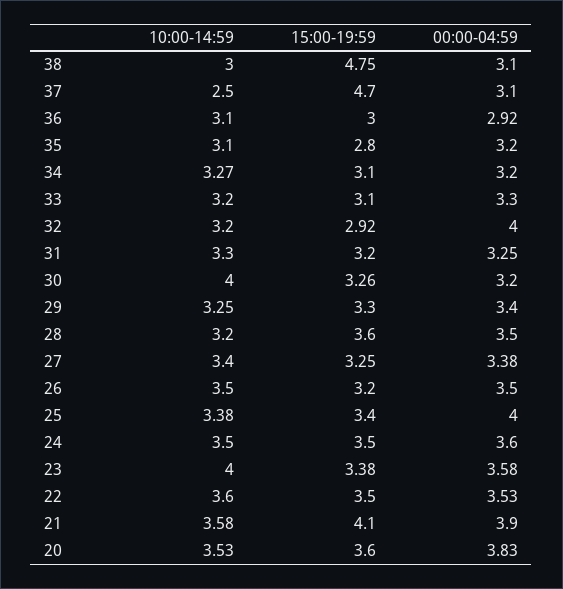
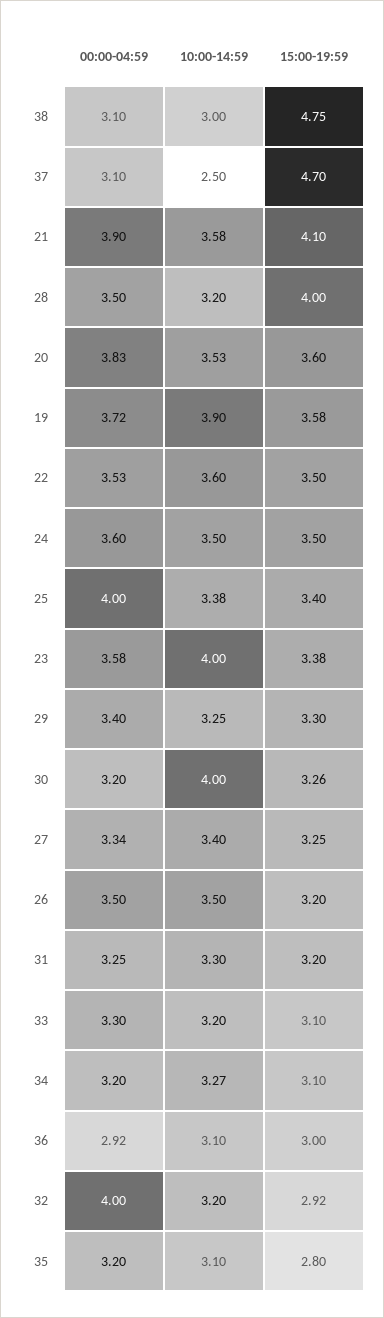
15:00-19:59, 28: 3.6 -> 4
00:00-04:59, 27: 3.38 -> 3.34
00:00-04:59, 19: none -> 3.72
10:00-14:59, 19: none -> 3.9
15:00-19:59, 19: none -> 3.58

